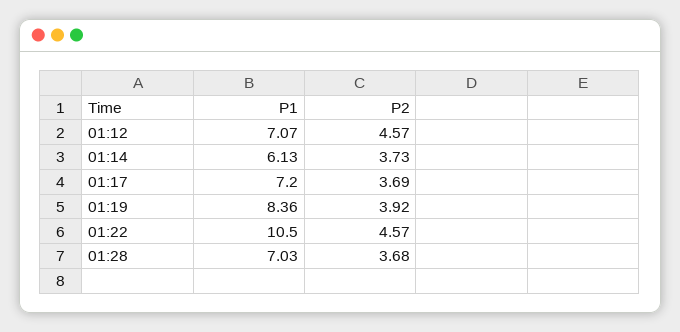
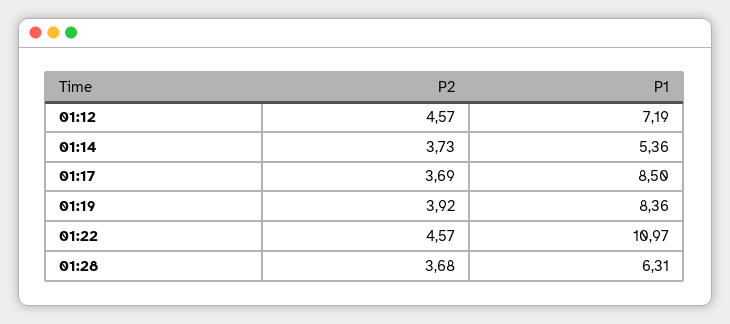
P1, 01:12: 7.07 -> 7.19
P1, 01:14: 6.13 -> 5.36
P1, 01:17: 7.2 -> 8.5
P1, 01:22: 10.5 -> 10.97
P1, 01:28: 7.03 -> 6.31

